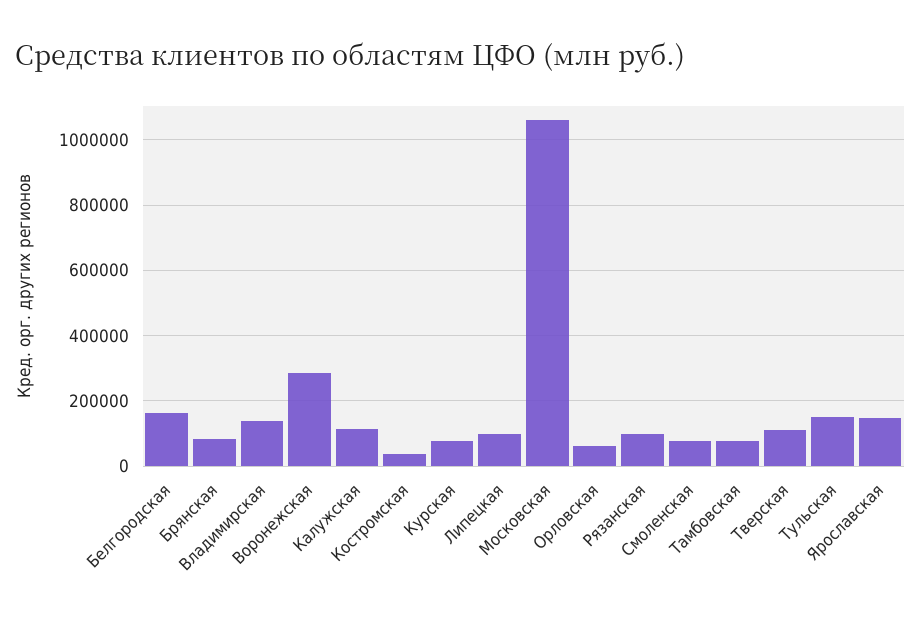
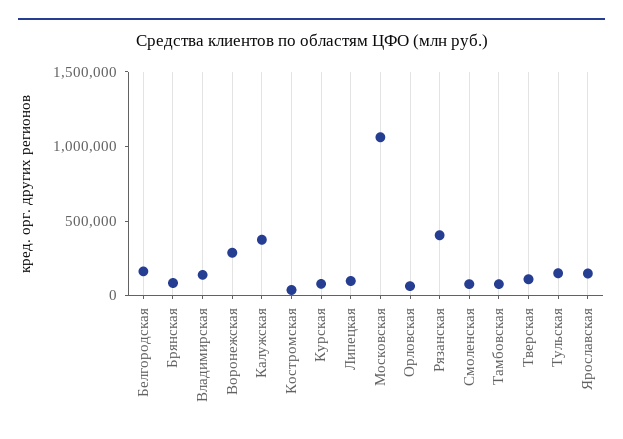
Калужская: 120000 -> 400000
Рязанская: 100000 -> 400000

